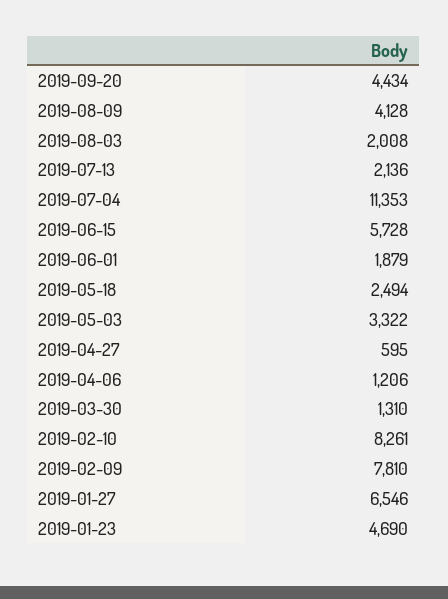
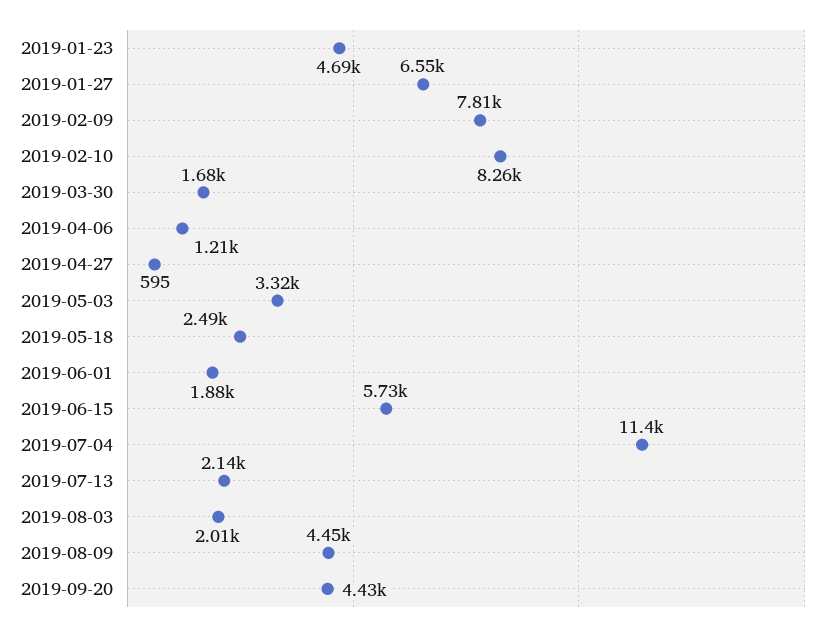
2019-08-09: 4128 -> 4450
2019-03-30: 1310 -> 1680

